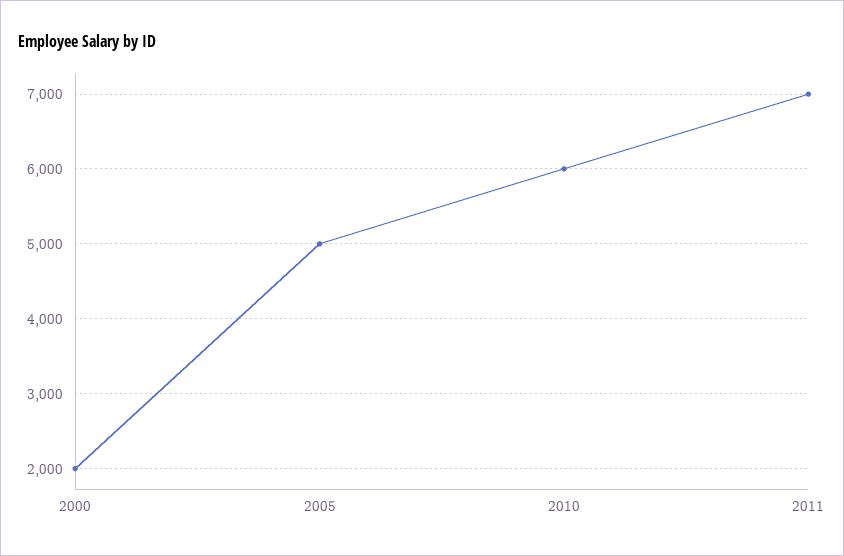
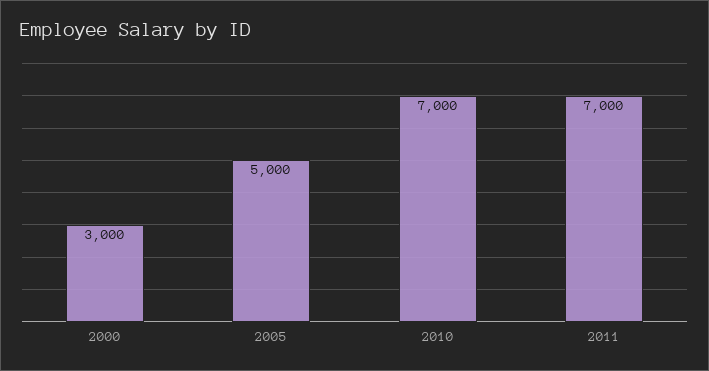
2000: 2000 -> 3000
2010: 6000 -> 7000

